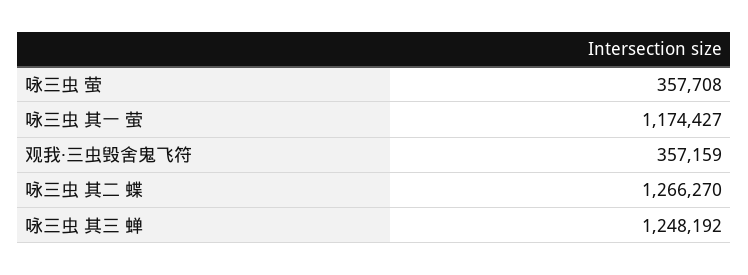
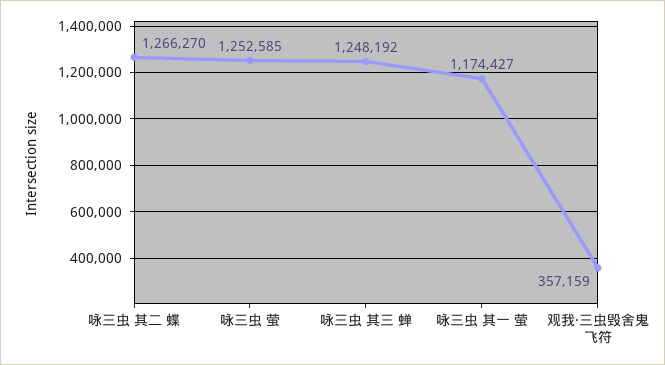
咏三虫 萤: 357708 -> 1252585

